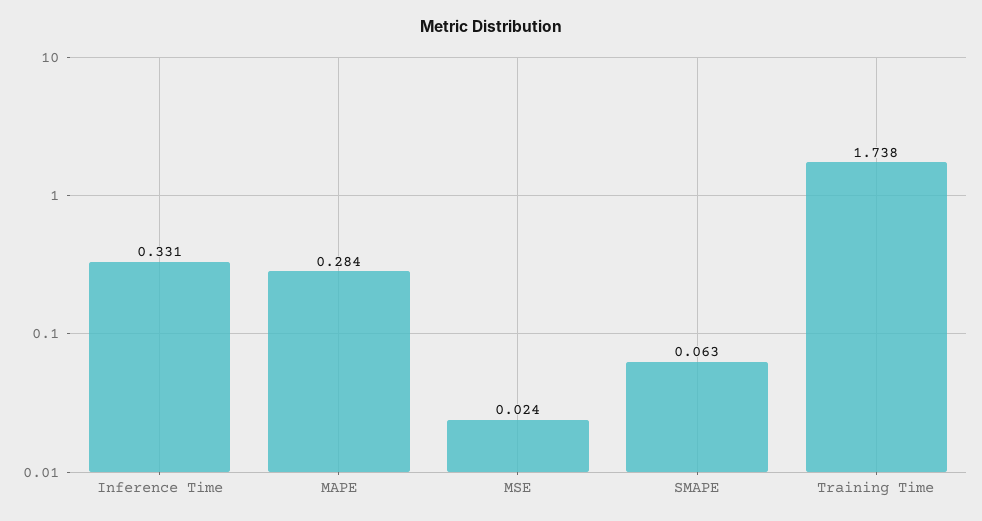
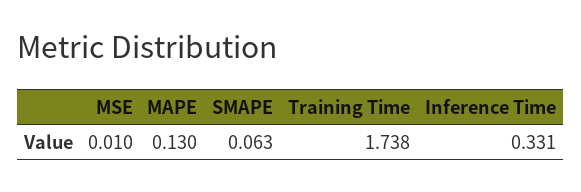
MAPE: 0.284 -> 0.13
MSE: 0.024 -> 0.01

